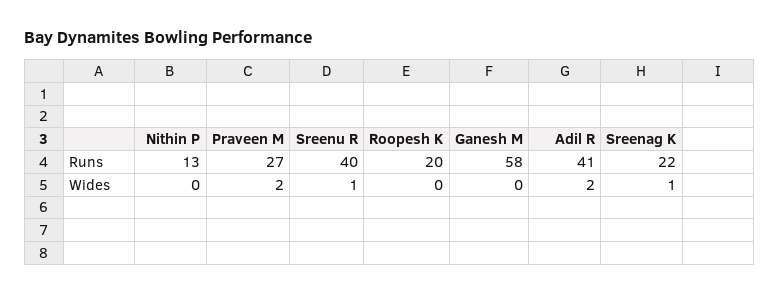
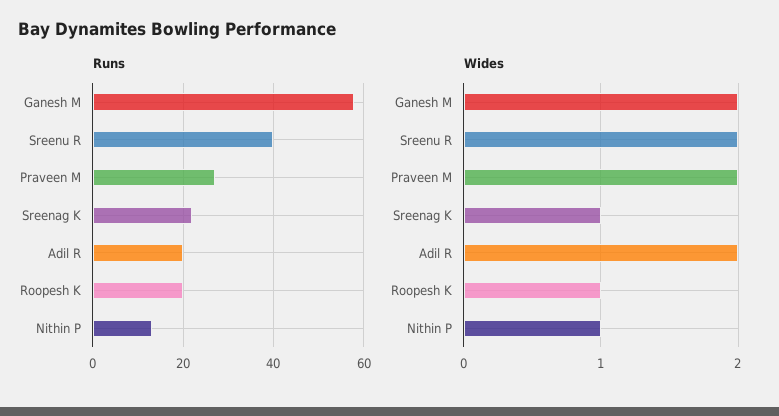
Runs, Adil R: 41 -> 20
Wides, Nithin P: 0 -> 1
Wides, Sreenu R: 1 -> 2
Wides, Roopesh K: 0 -> 1
Wides, Ganesh M: 0 -> 2

